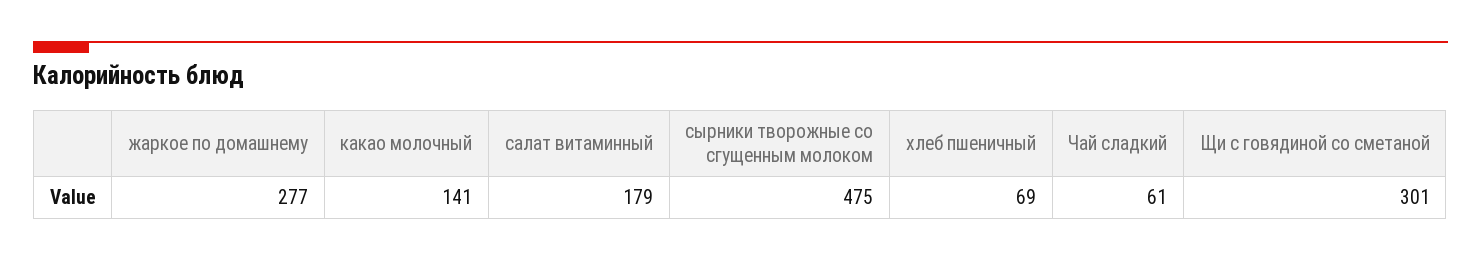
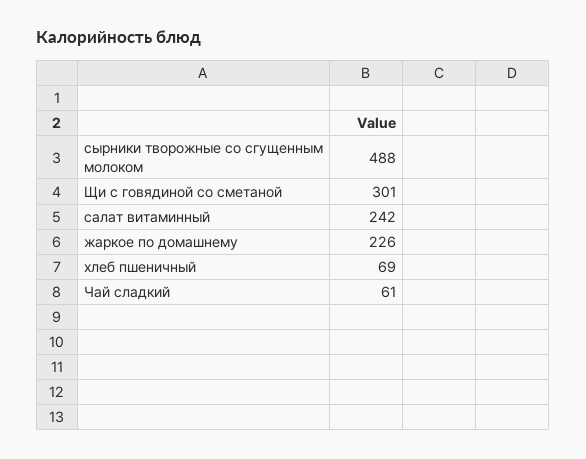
жаркое по домашнему: 277 -> 226
какао молочный: 141 -> none
салат витаминный: 179 -> 242
сырники творожные со сгущенным молоком: 475 -> 488

